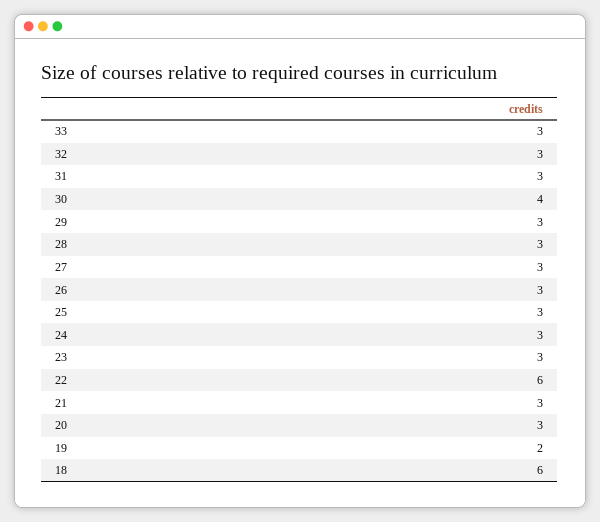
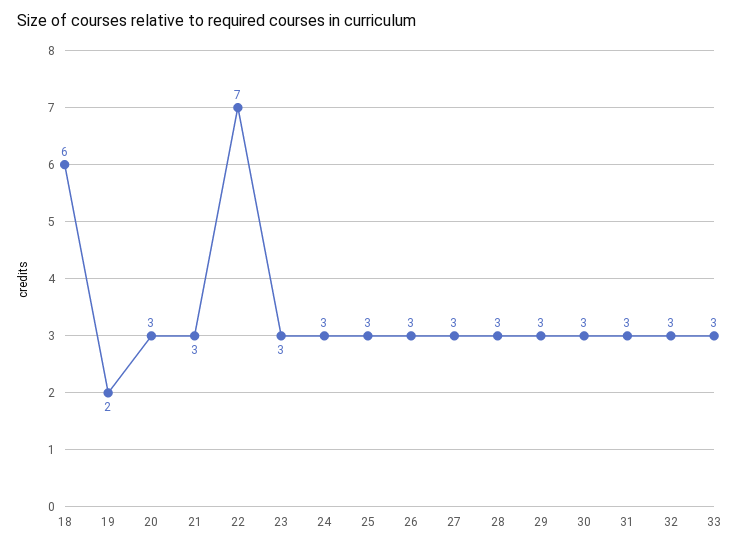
30: 4 -> 3
22: 6 -> 7

